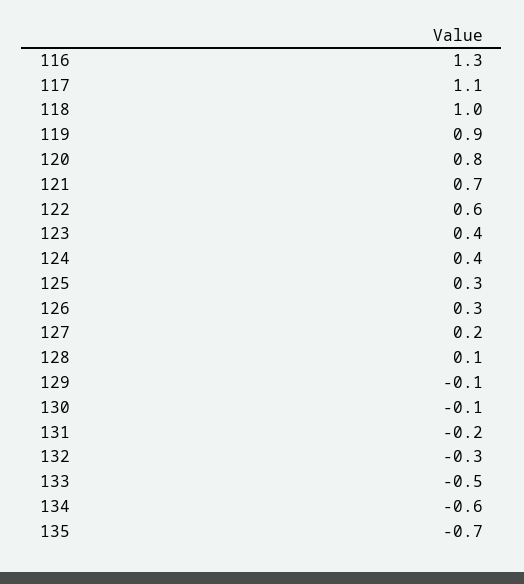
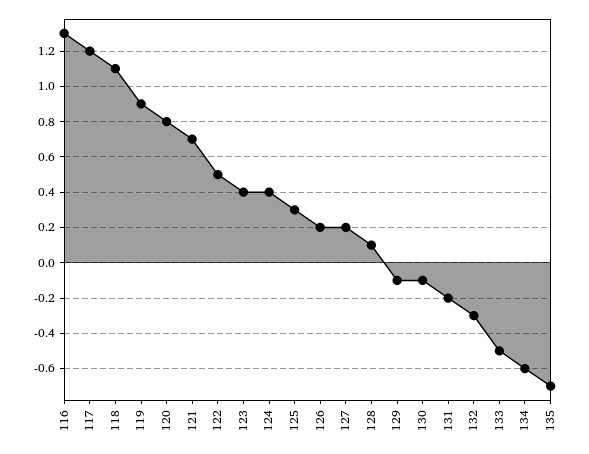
117: 1.1 -> 1.2
118: 1 -> 1.1
122: 0.6 -> 0.5
126: 0.3 -> 0.2

